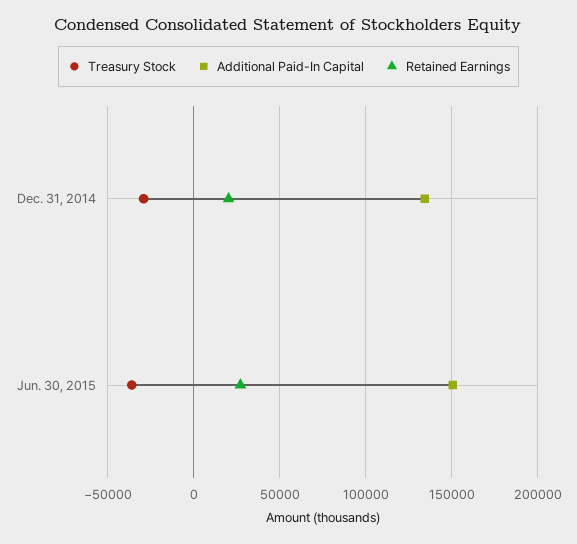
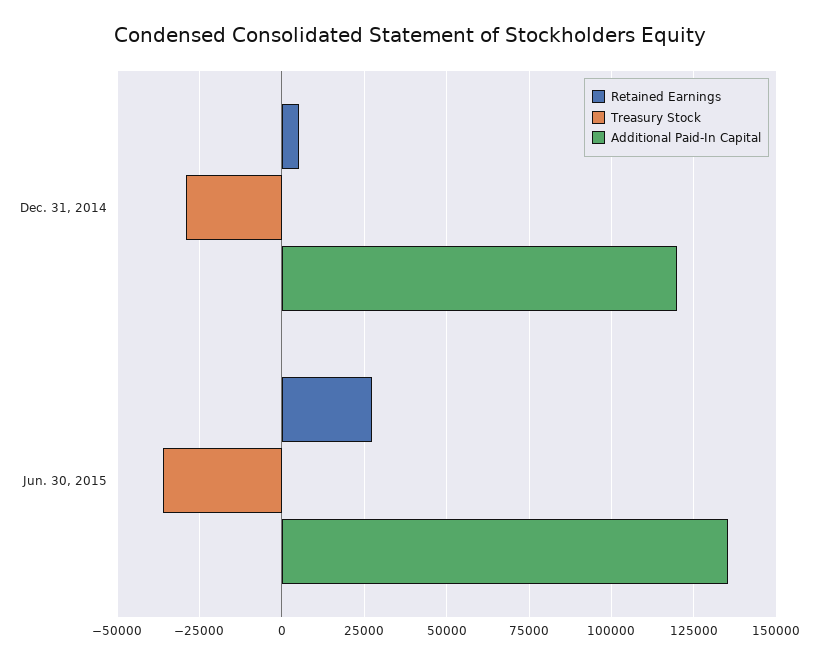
Additional Paid-In Capital, Dec. 31, 2014: 135000 -> 120000
Retained Earnings, Dec. 31, 2014: 20000 -> 5000
Additional Paid-In Capital, Jun. 30, 2015: 150000 -> 135000

